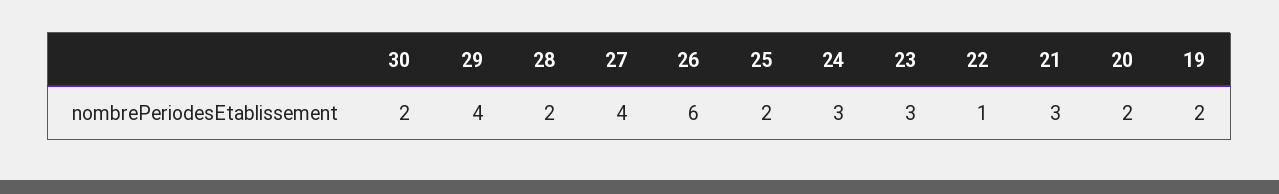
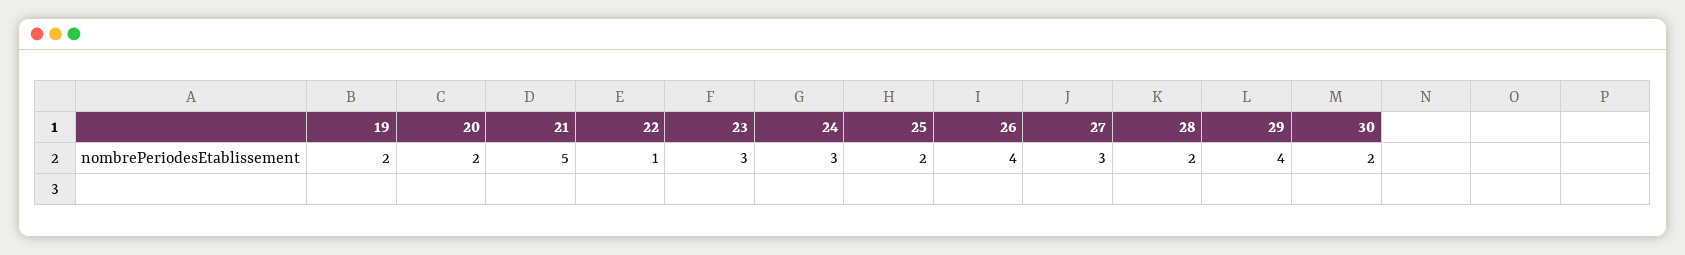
27: 4 -> 3
26: 6 -> 4
21: 3 -> 5

